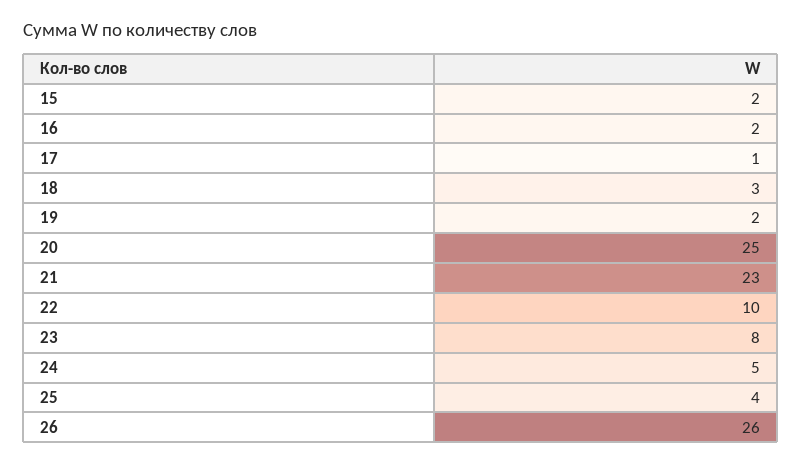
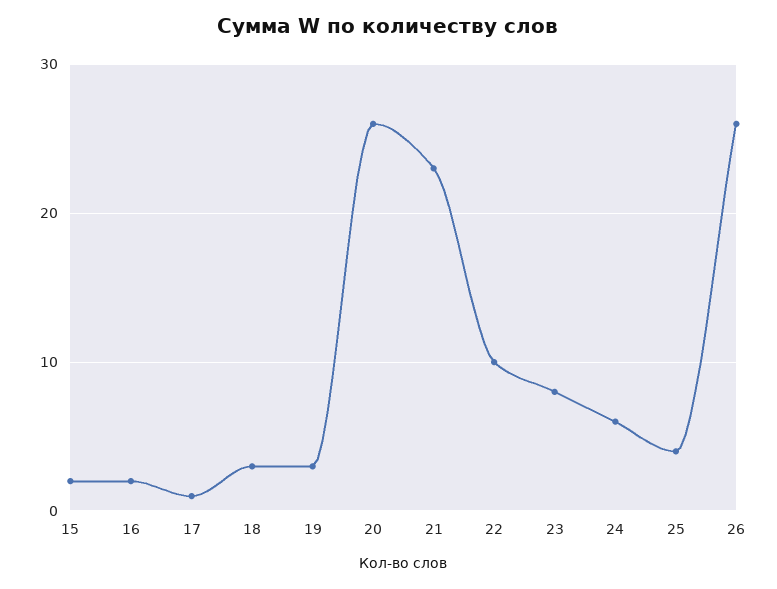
19: 2 -> 3
20: 25 -> 26
24: 5 -> 6

